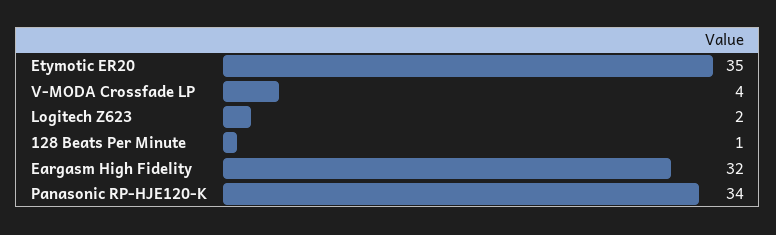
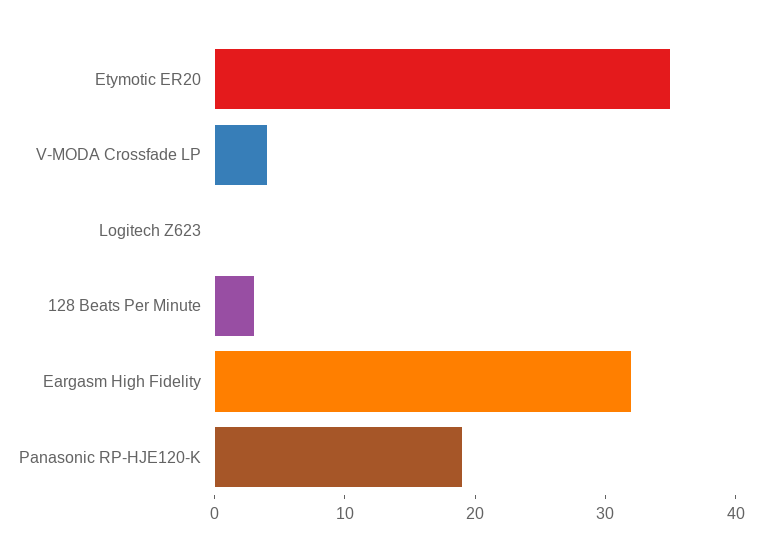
Logitech Z623: 2 -> 0
128 Beats Per Minute: 1 -> 3
Panasonic RP-HJE120-K: 34 -> 19

